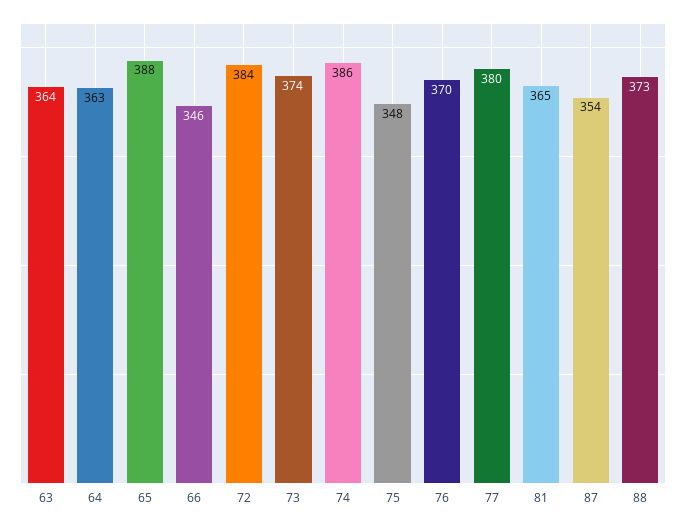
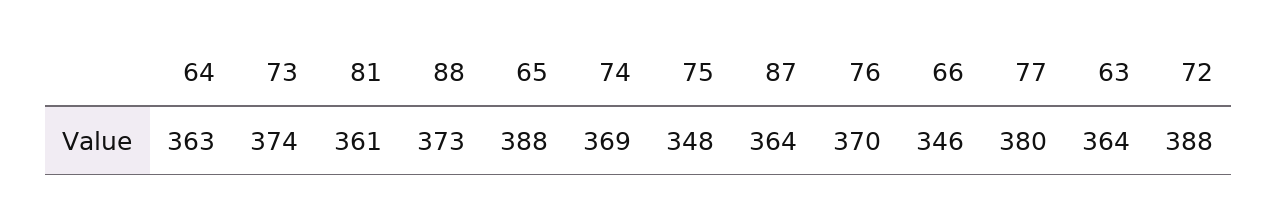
72: 384 -> 388
74: 386 -> 369
81: 365 -> 361
87: 354 -> 364

